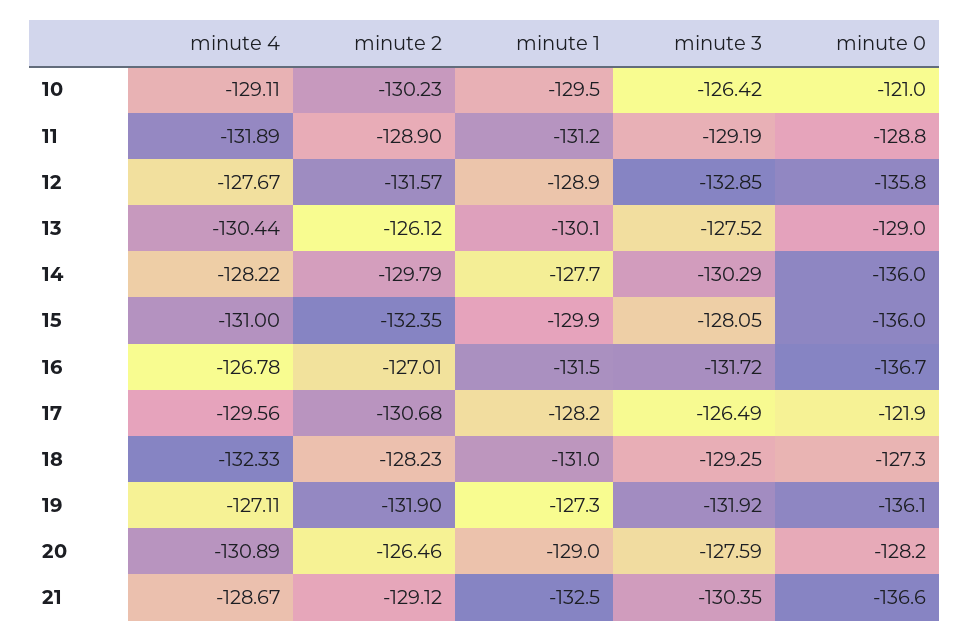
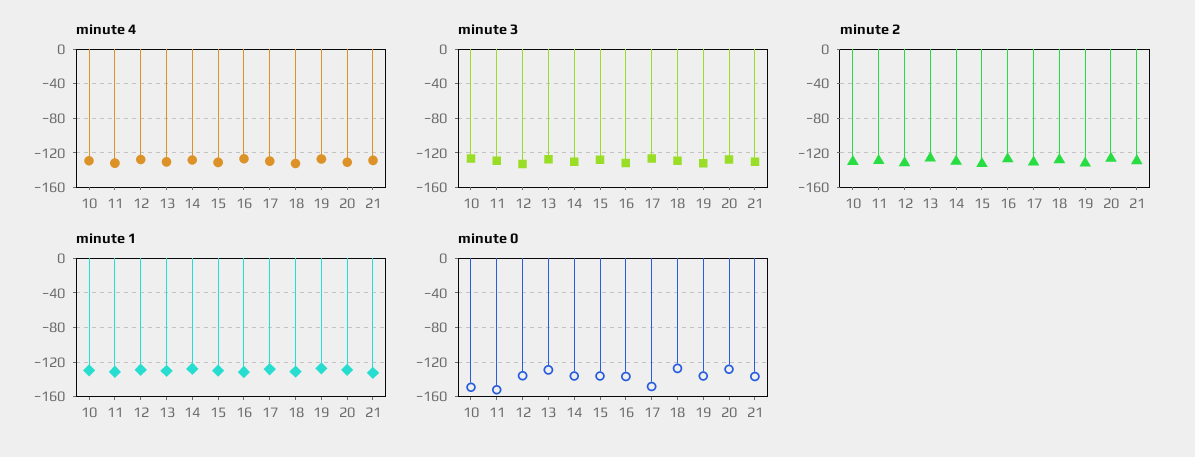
minute 0, 10: -121 -> -150
minute 0, 11: -128.8 -> -150
minute 0, 17: -121.9 -> -150

